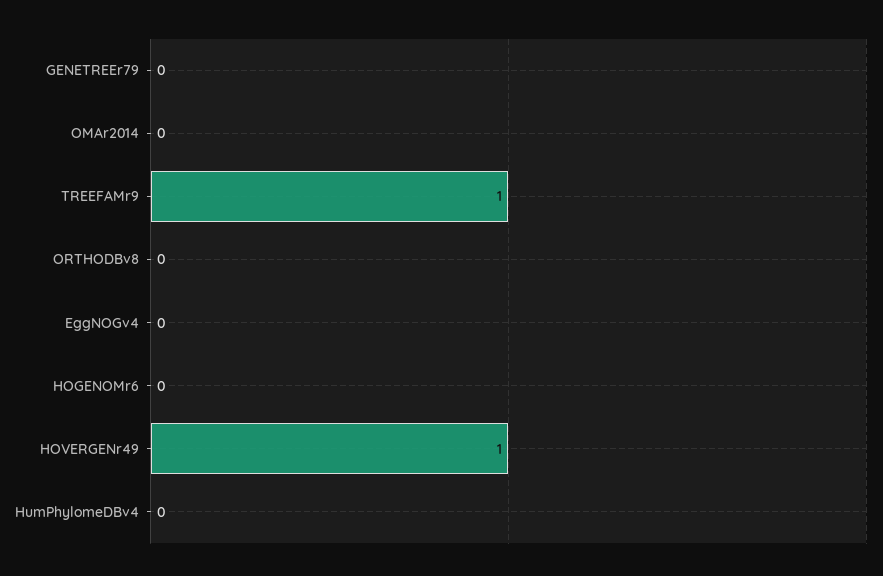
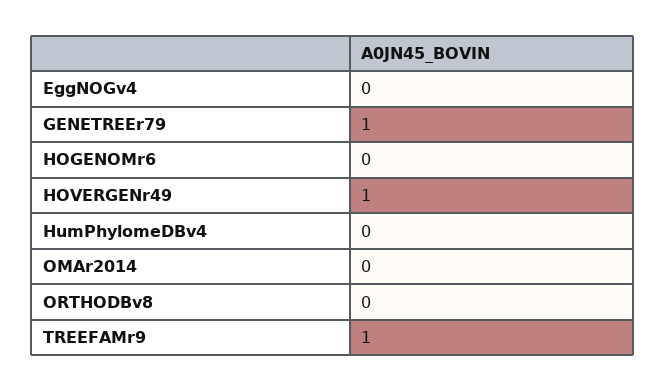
GENETREEr79: 0 -> 1

